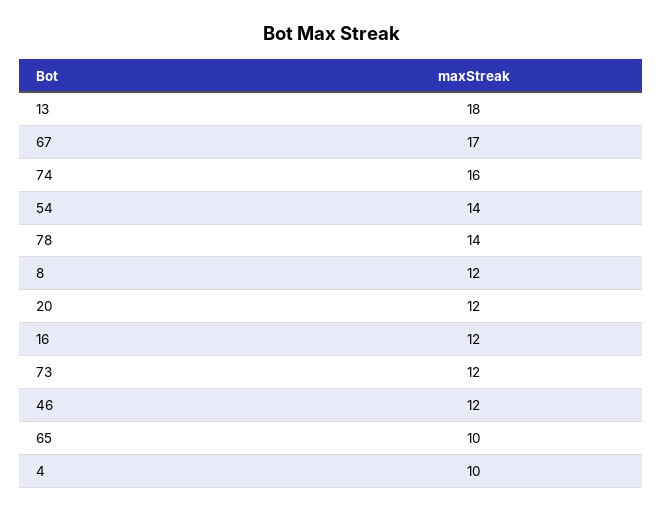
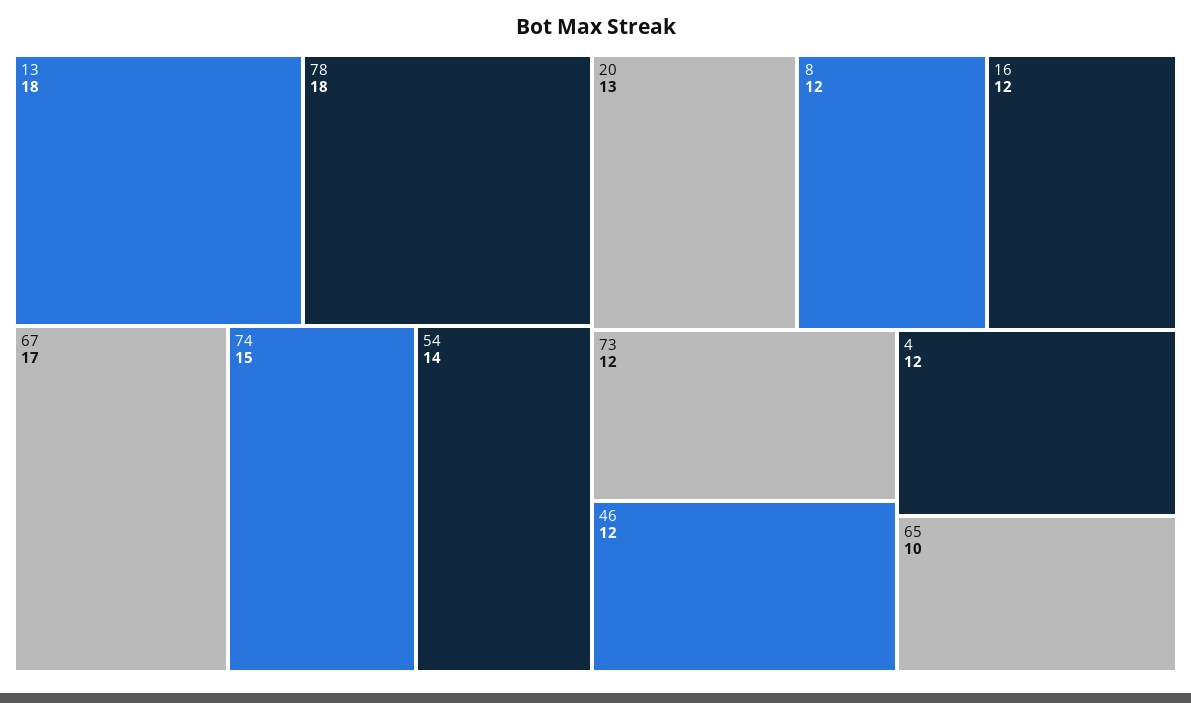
74: 16 -> 15
78: 14 -> 18
20: 12 -> 13
4: 10 -> 12

